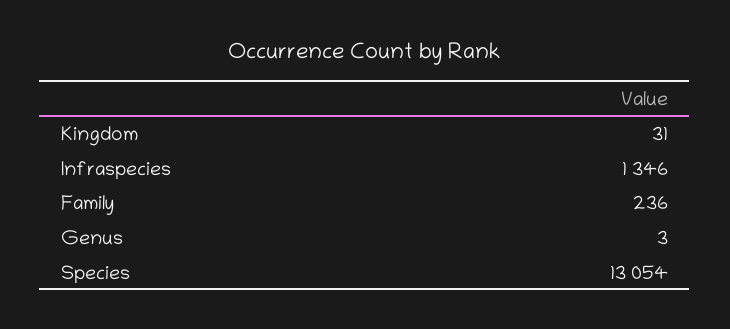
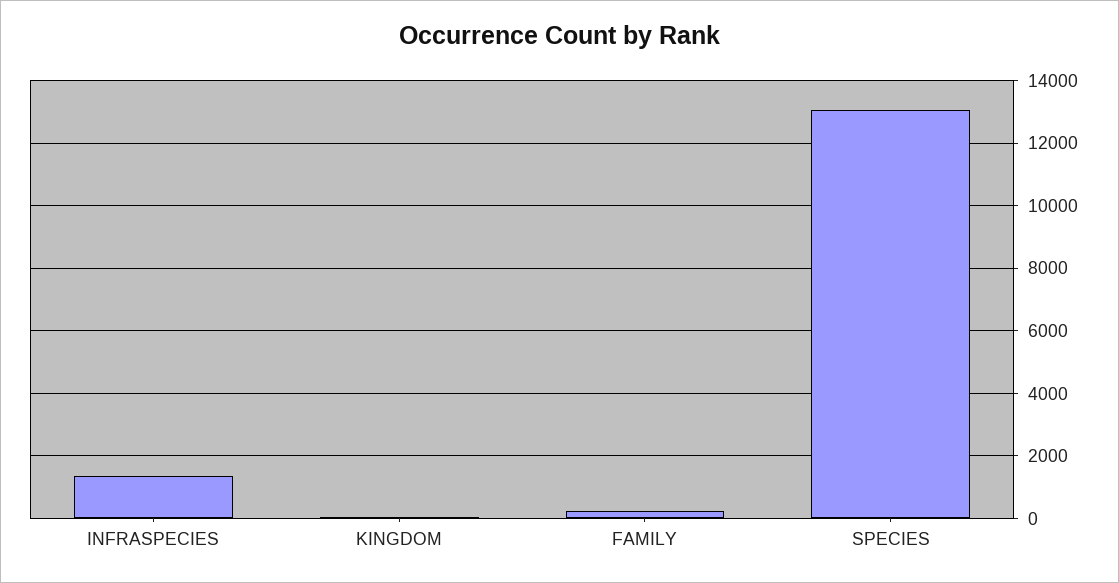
Genus: 3 -> none

